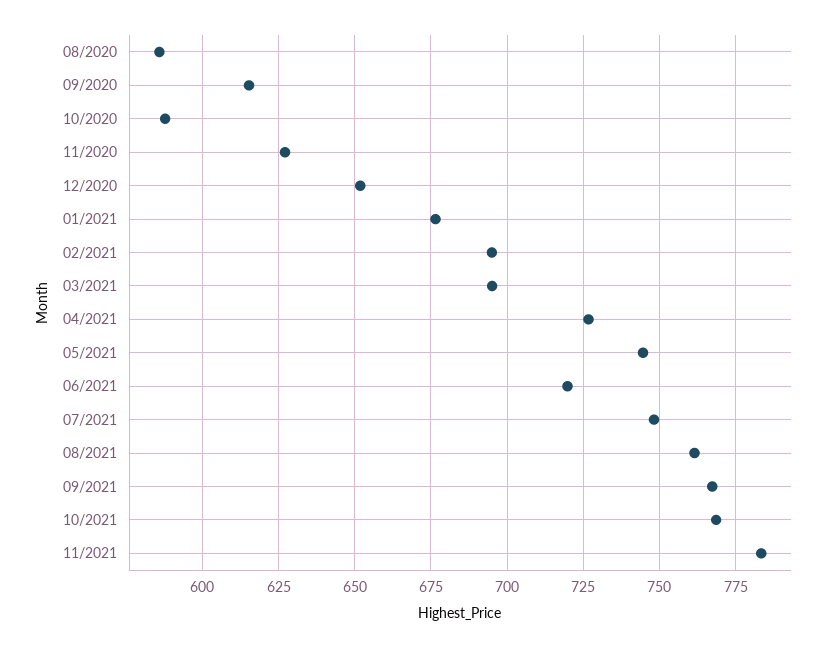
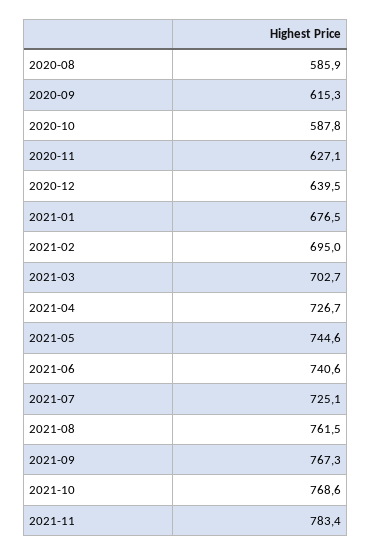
12/2020: 652.5 -> 639.5
03/2021: 695 -> 702.7
06/2021: 720 -> 740.6
07/2021: 747.5 -> 725.1

